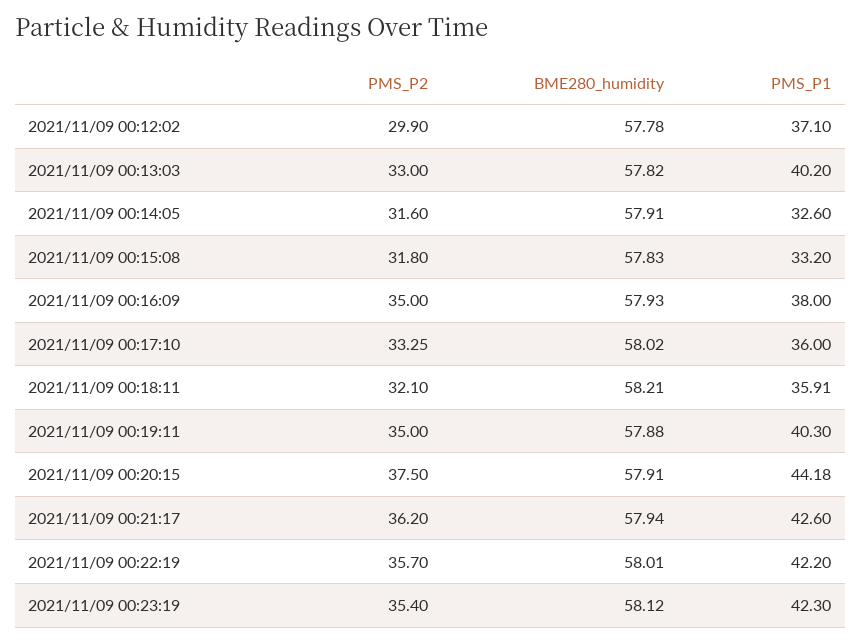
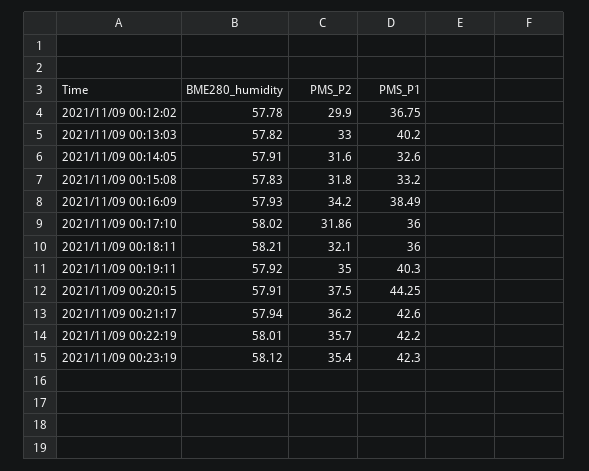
PMS_P1, 2021/11/09 00:12:02: 37.1 -> 36.75
PMS_P2, 2021/11/09 00:16:09: 35 -> 34.2
PMS_P1, 2021/11/09 00:16:09: 38 -> 38.49
PMS_P2, 2021/11/09 00:17:10: 33.25 -> 31.86
PMS_P1, 2021/11/09 00:18:11: 35.91 -> 36
BME280_humidity, 2021/11/09 00:19:11: 57.88 -> 57.92
PMS_P1, 2021/11/09 00:20:15: 44.18 -> 44.25

